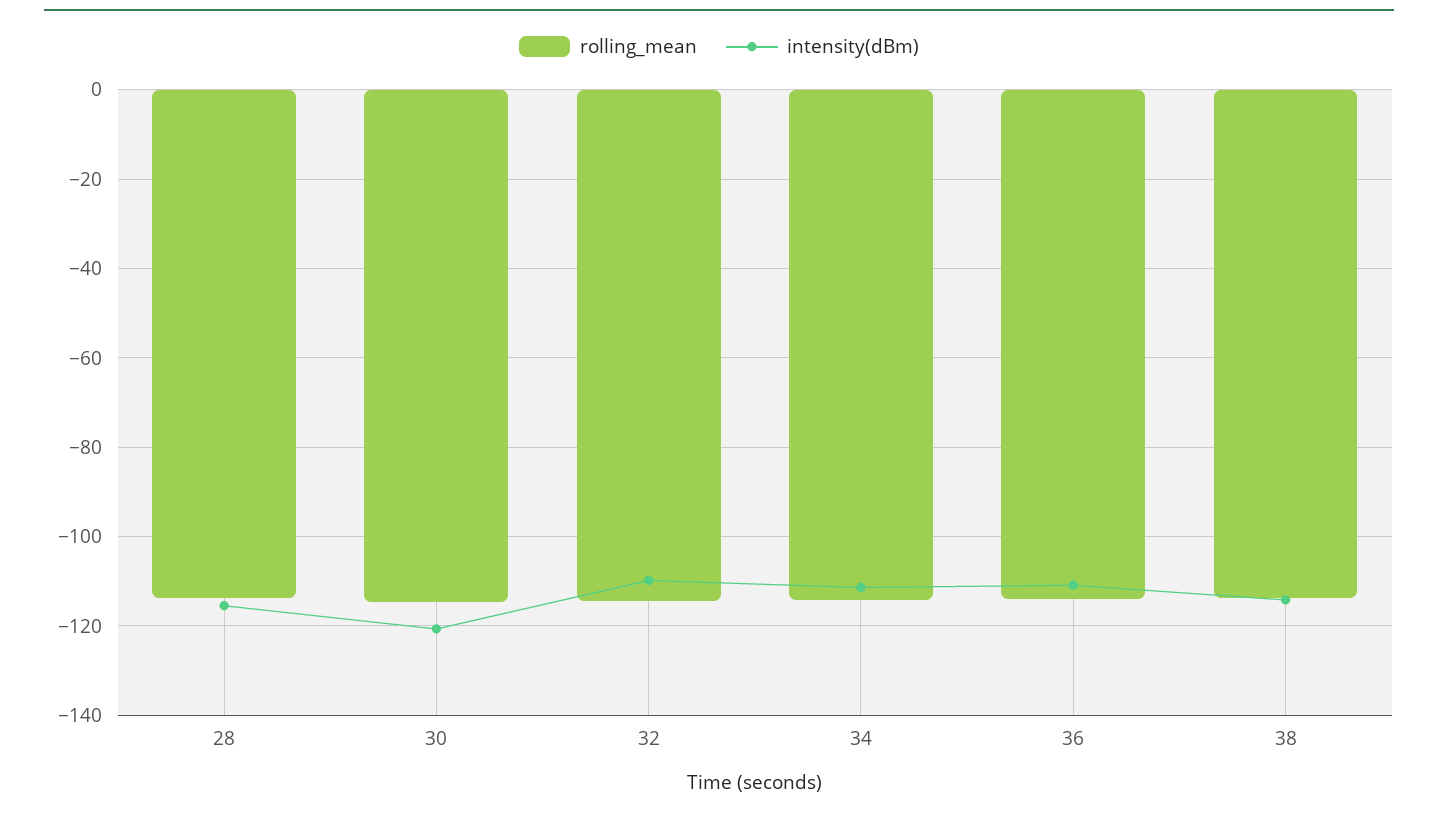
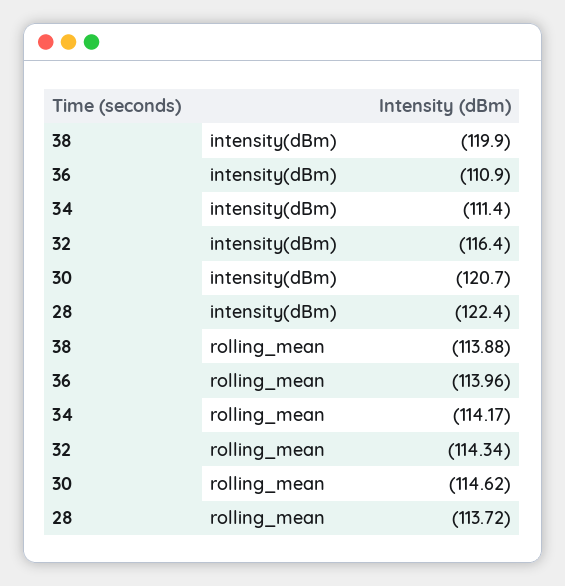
intensity(dBm), 28: -116 -> -122.4
intensity(dBm), 32: -110 -> -116.4
intensity(dBm), 38: -114 -> -119.9

